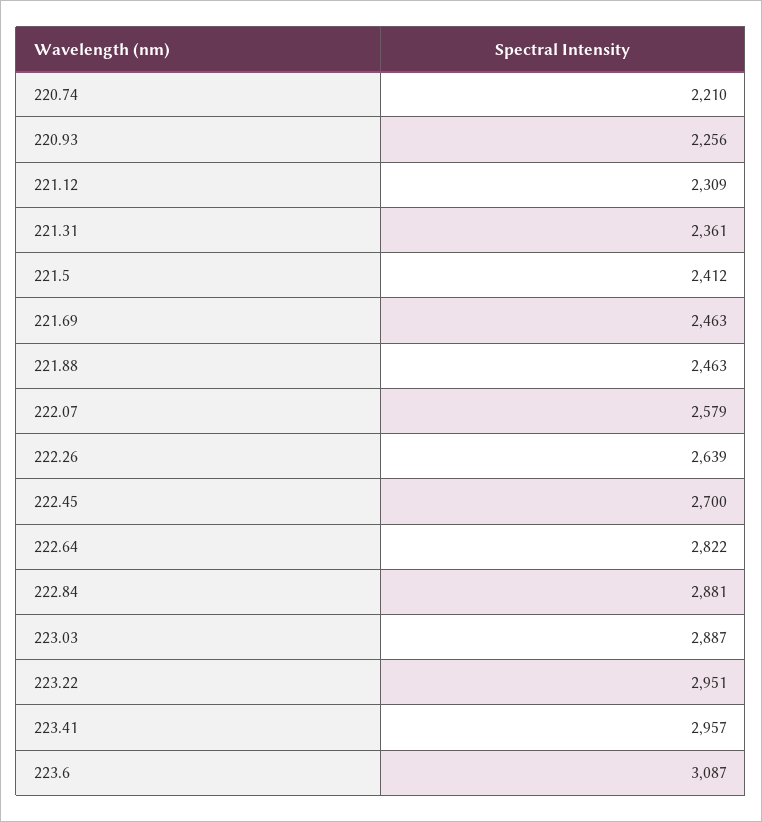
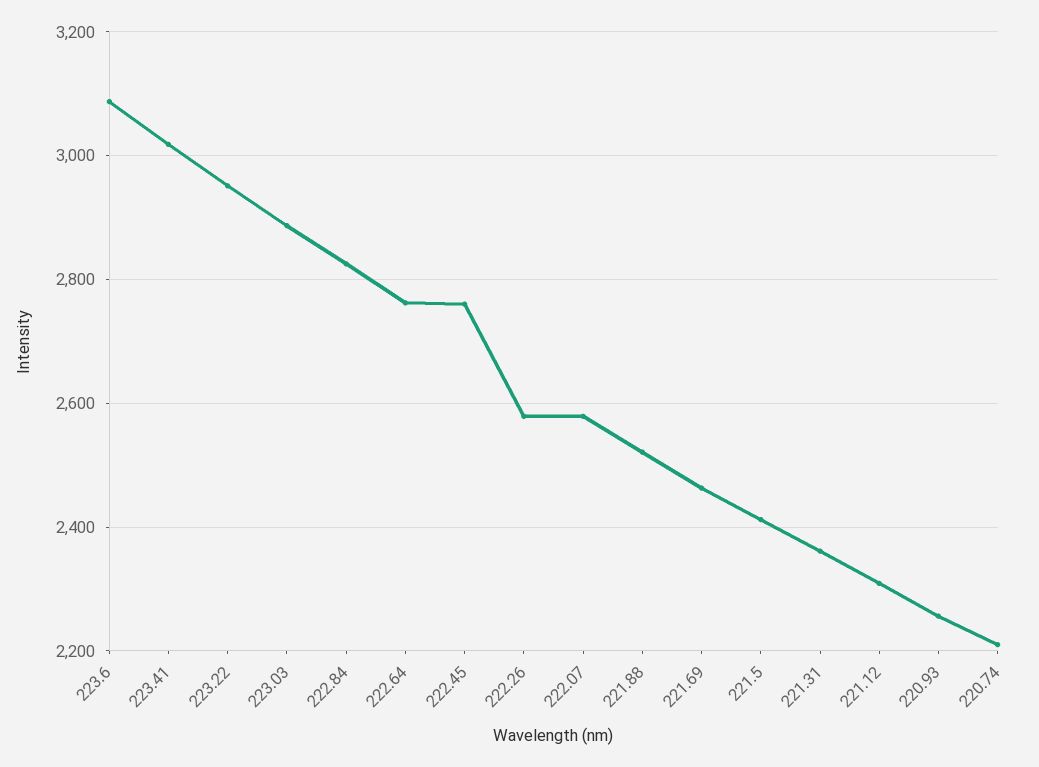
221.88: 2463 -> 2520
222.26: 2639 -> 2580
222.45: 2700 -> 2760
222.64: 2822 -> 2760
222.84: 2881 -> 2820
223.41: 2957 -> 3020

